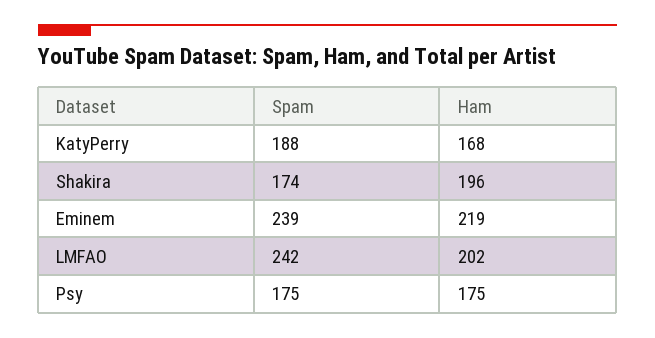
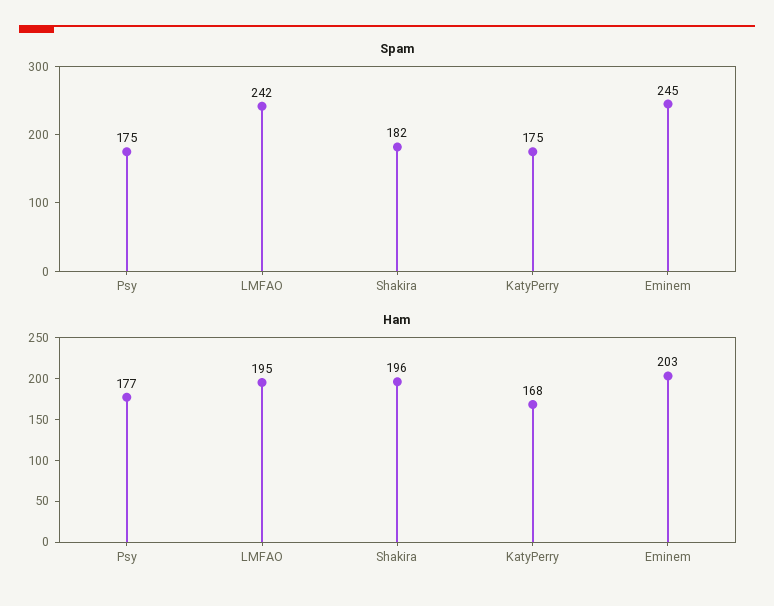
Spam, KatyPerry: 188 -> 175
Spam, Shakira: 174 -> 182
Spam, Eminem: 239 -> 245
Ham, Eminem: 219 -> 203
Ham, LMFAO: 202 -> 195
Ham, Psy: 175 -> 177

